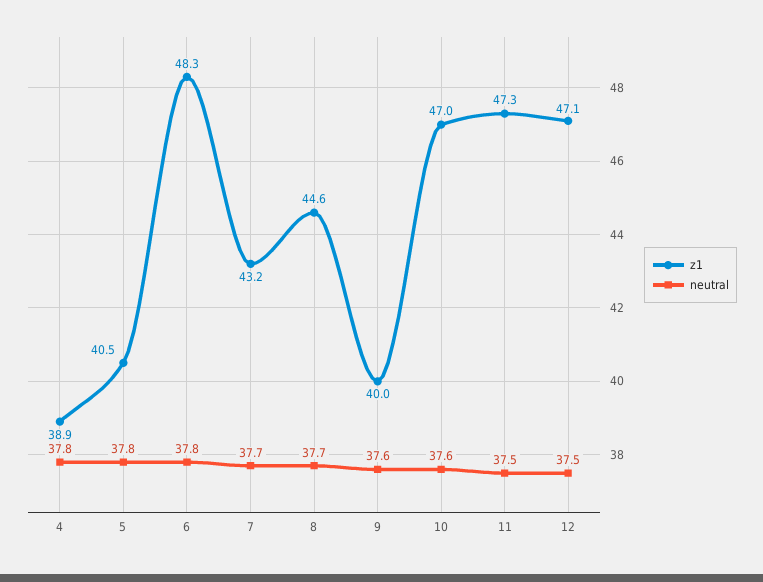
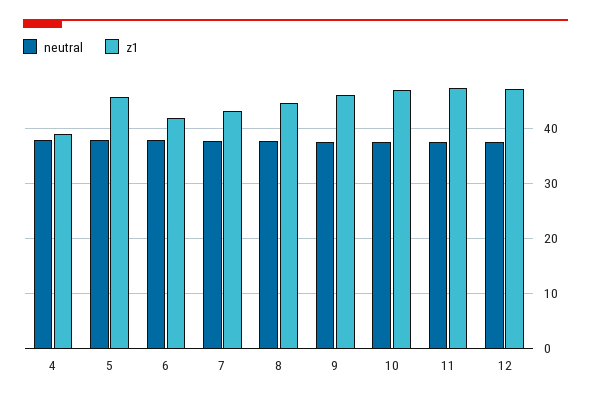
z1, 5: 40.5 -> 46
z1, 6: 48.3 -> 42
z1, 9: 40 -> 46

